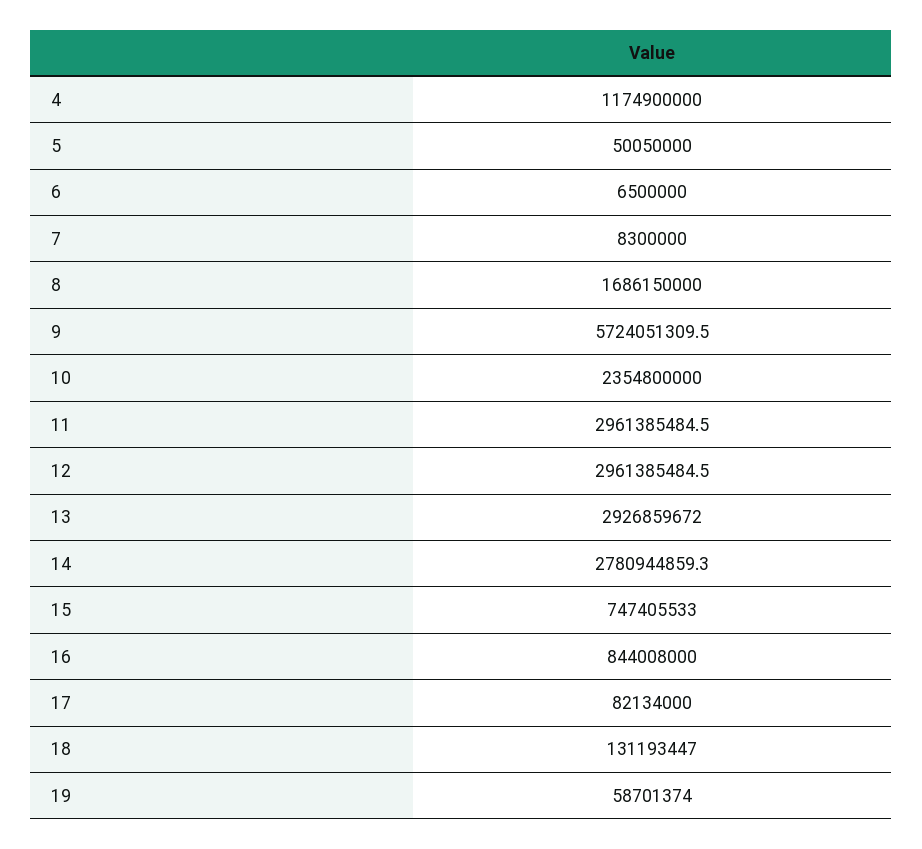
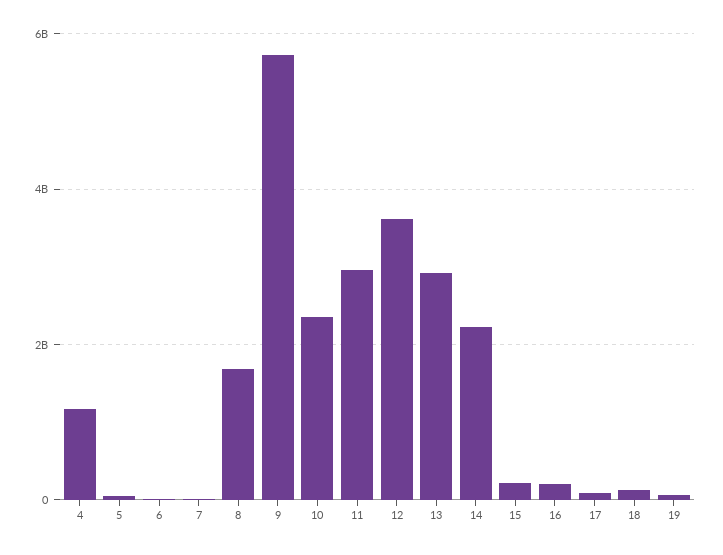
12: 2961385484.5 -> 3600000000
14: 2780944859.3 -> 2200000000
15: 747405533 -> 200000000
16: 844008000 -> 200000000

